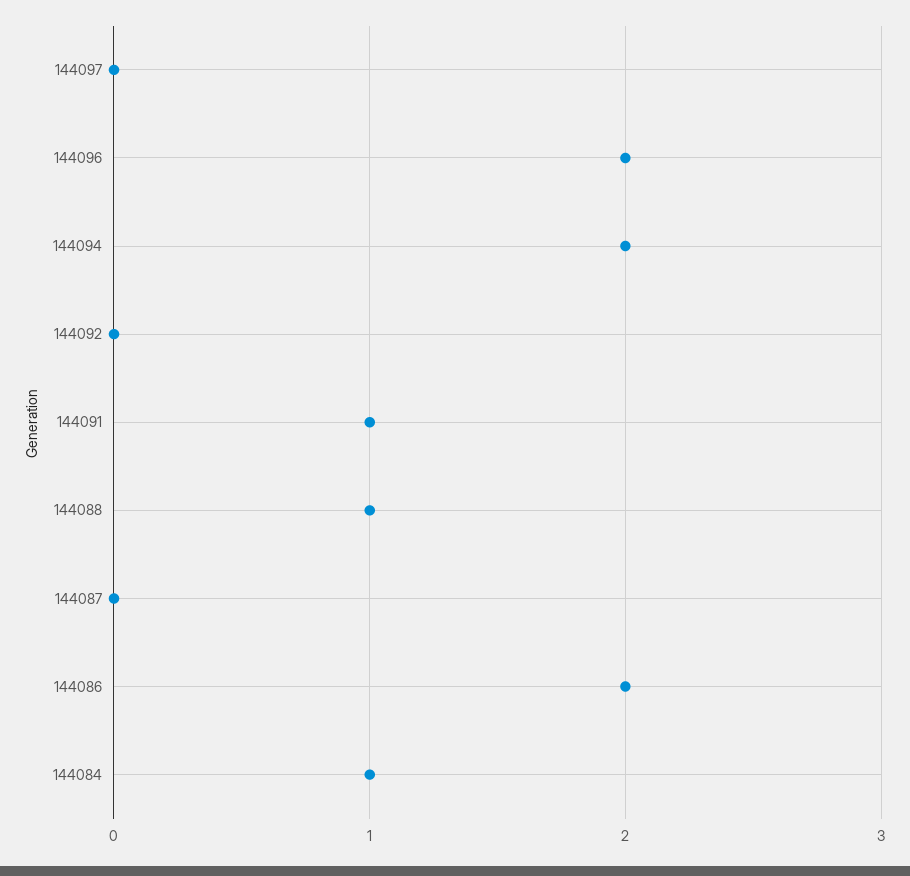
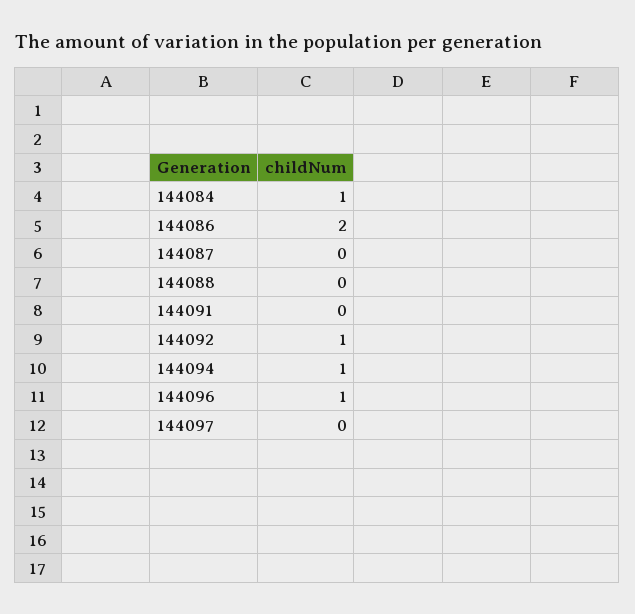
144096: 2 -> 1
144094: 2 -> 1
144092: 0 -> 1
144091: 1 -> 0
144088: 1 -> 0

